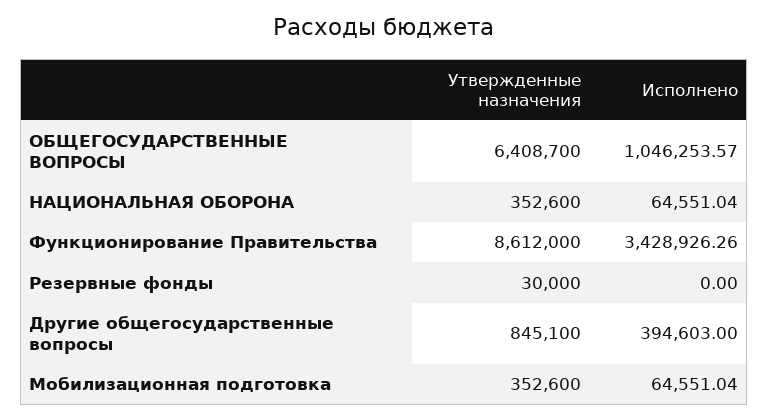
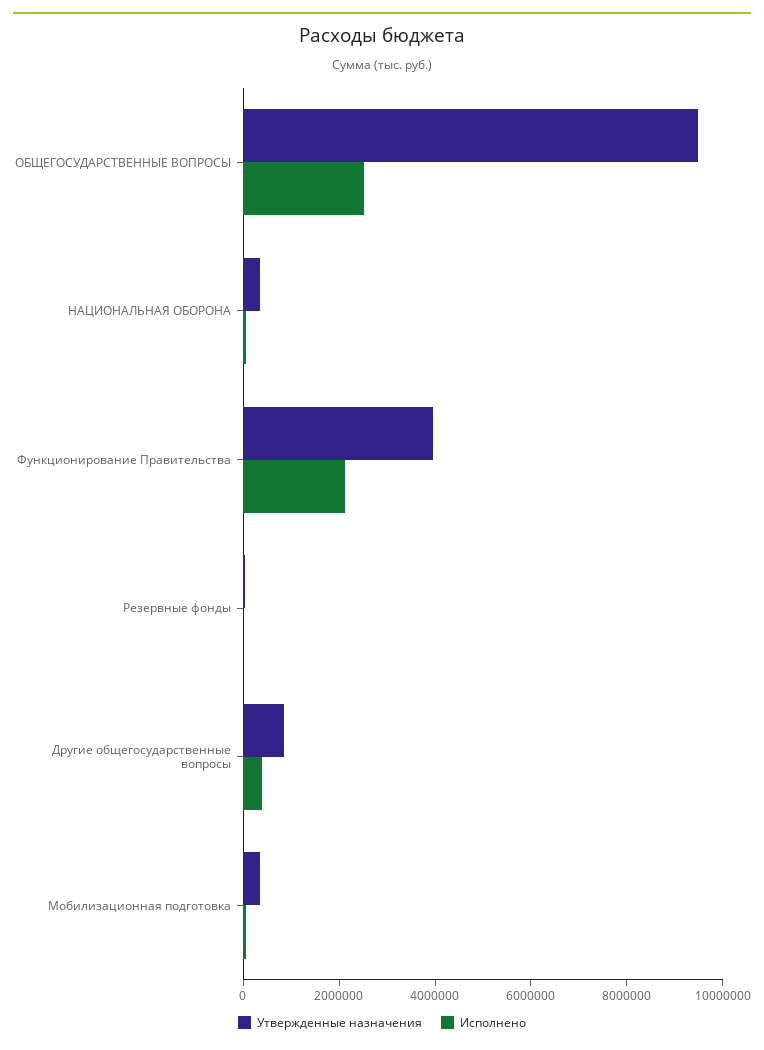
Утвержденные назначения, ОБЩЕГОСУДАРСТВЕННЫЕ ВОПРОСЫ: 6408700 -> 9500000
Исполнено, ОБЩЕГОСУДАРСТВЕННЫЕ ВОПРОСЫ: 1046253.57 -> 2500000
Утвержденные назначения, Функционирование Правительства: 8612000 -> 4000000
Исполнено, Функционирование Правительства: 3428926.26 -> 2000000

